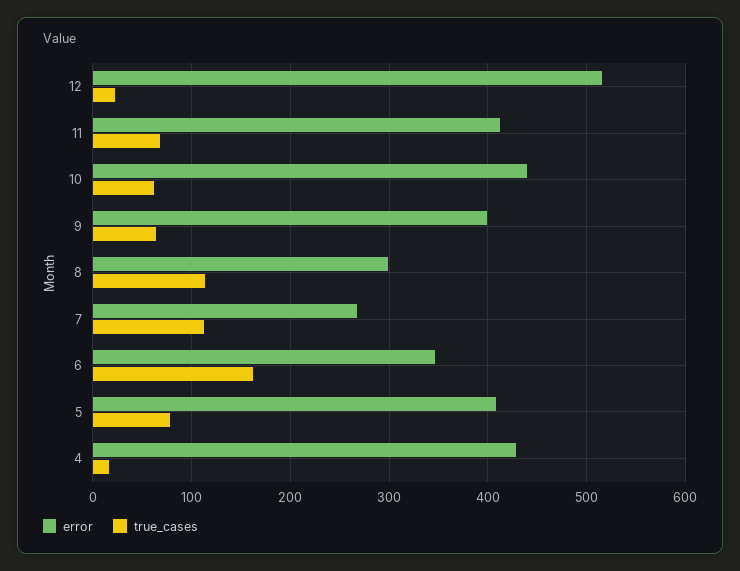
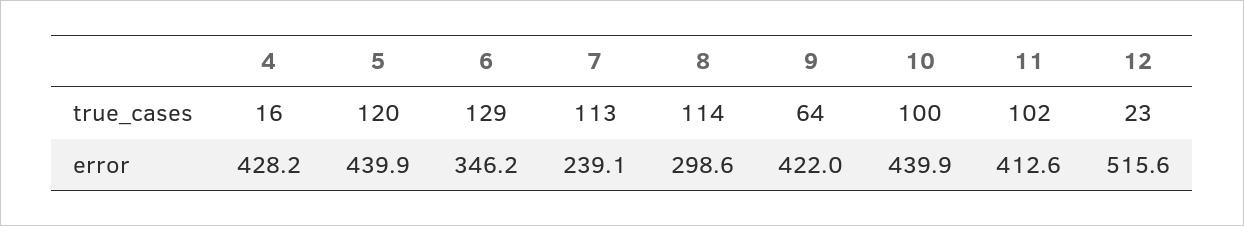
true_cases, 11: 70 -> 102
true_cases, 10: 60 -> 100
error, 9: 400 -> 422
error, 7: 270 -> 239.1
true_cases, 6: 160 -> 129
error, 5: 410 -> 439.9
true_cases, 5: 80 -> 120

